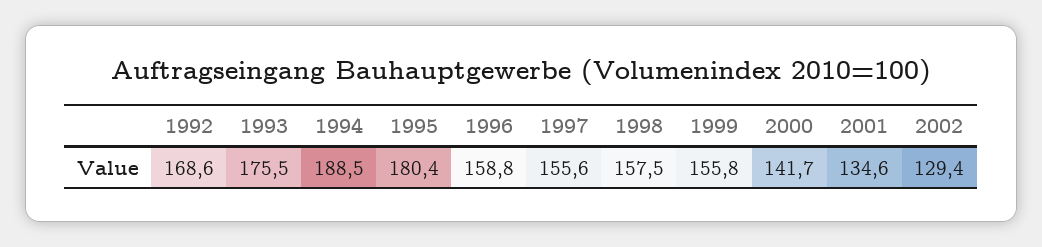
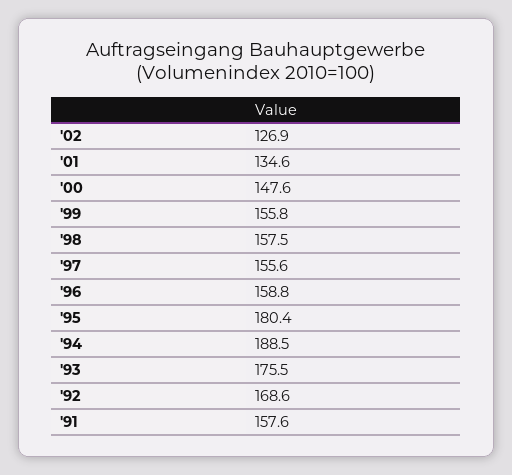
2000: 141.7 -> 147.6
2002: 129.4 -> 126.9
'91: none -> 157.6

